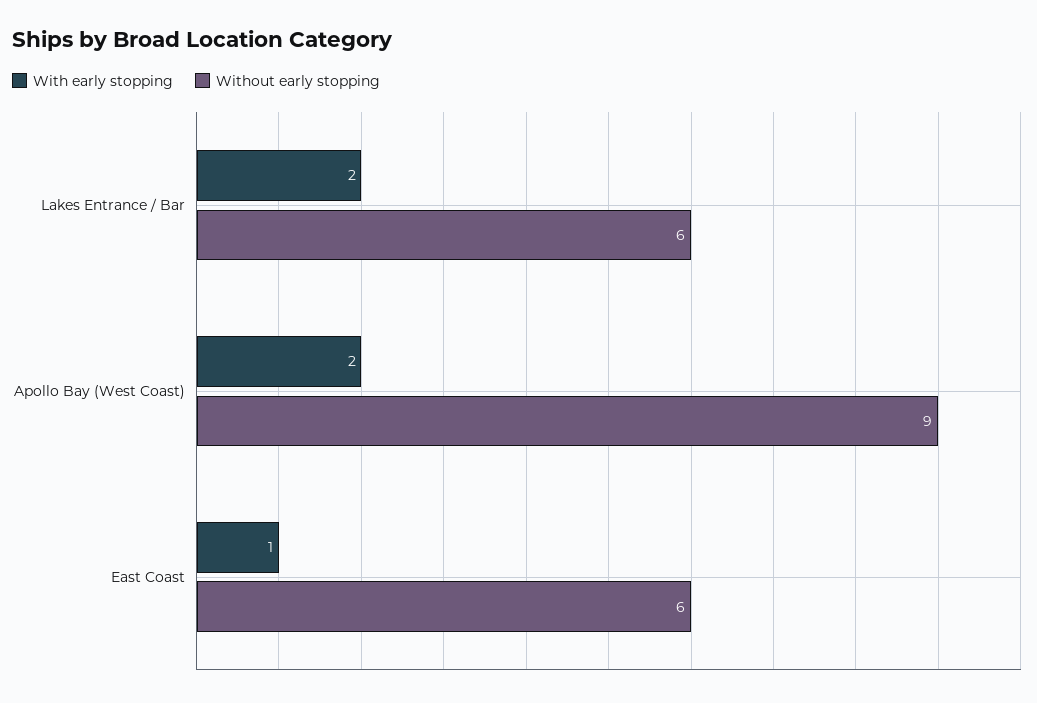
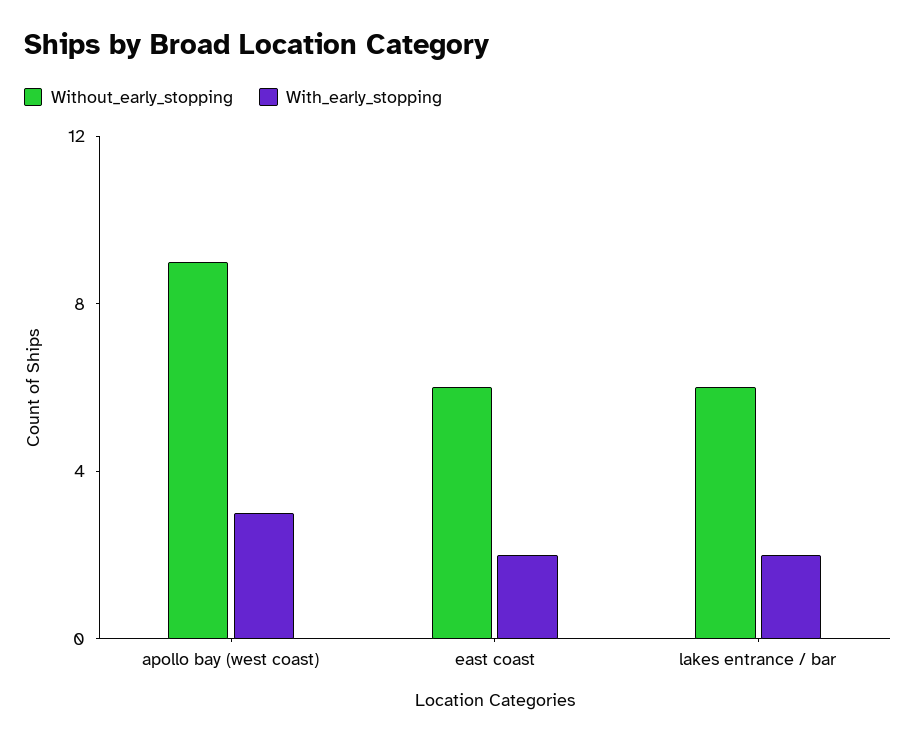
With early stopping, Apollo Bay (West Coast): 2 -> 3
With early stopping, East Coast: 1 -> 2

